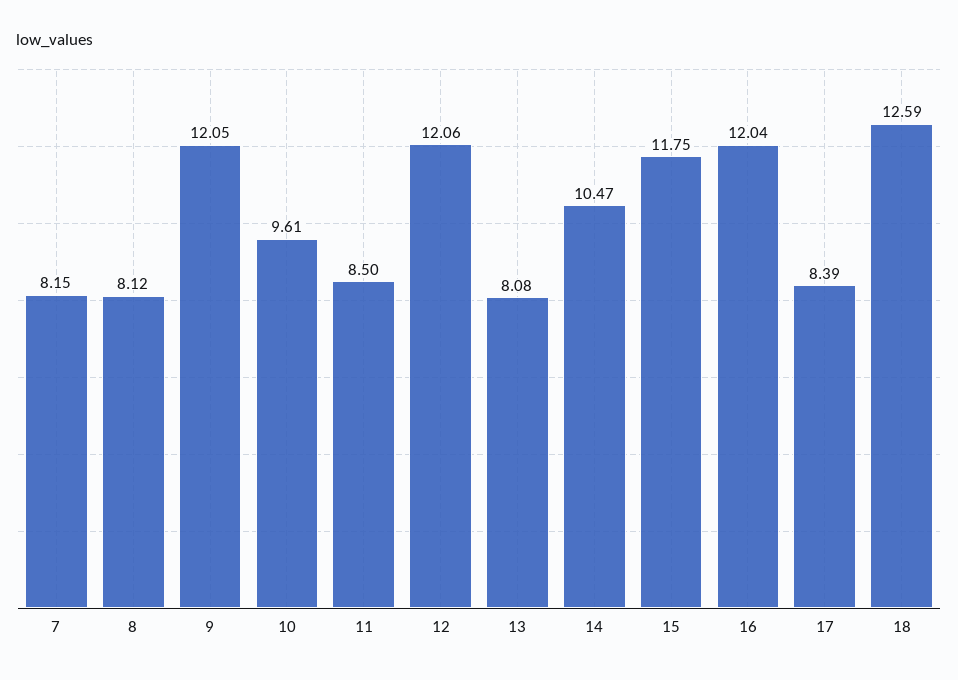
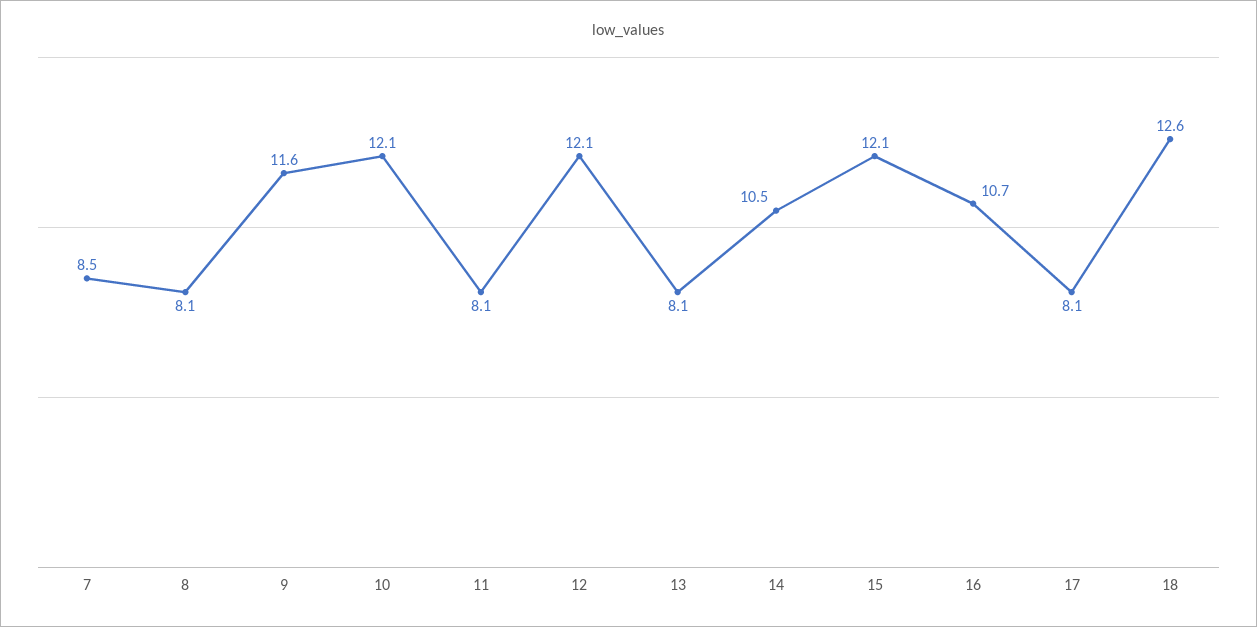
7: 8.15 -> 8.5
9: 12.05 -> 11.6
10: 9.61 -> 12.1
11: 8.5 -> 8.1
15: 11.75 -> 12.1
16: 12.04 -> 10.7
17: 8.39 -> 8.1

